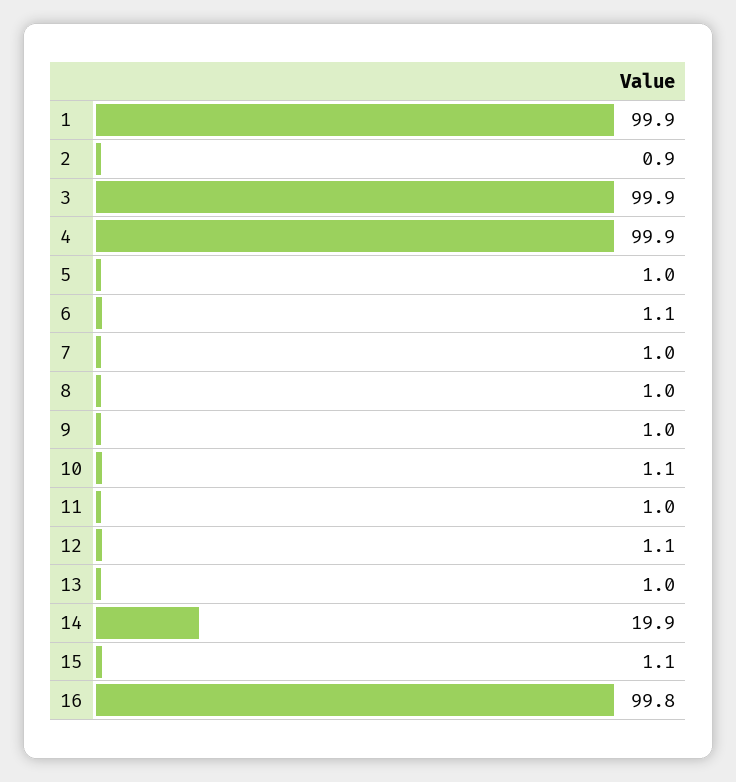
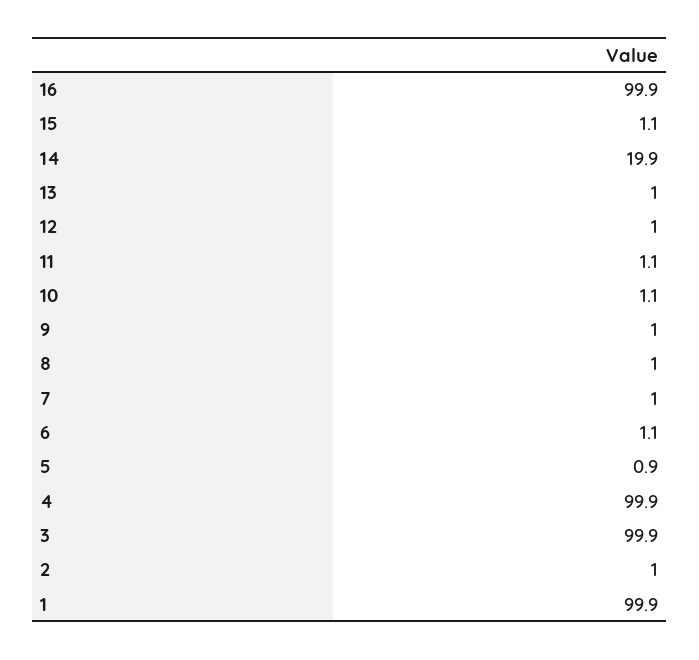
2: 0.9 -> 1
5: 1 -> 0.9
11: 1 -> 1.1
12: 1.1 -> 1
16: 99.8 -> 99.9

